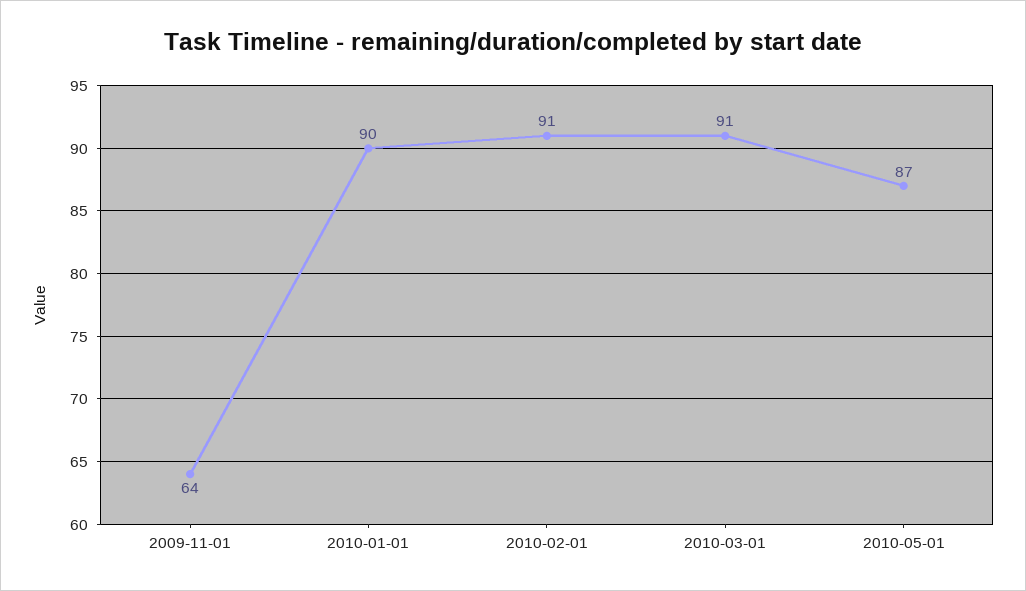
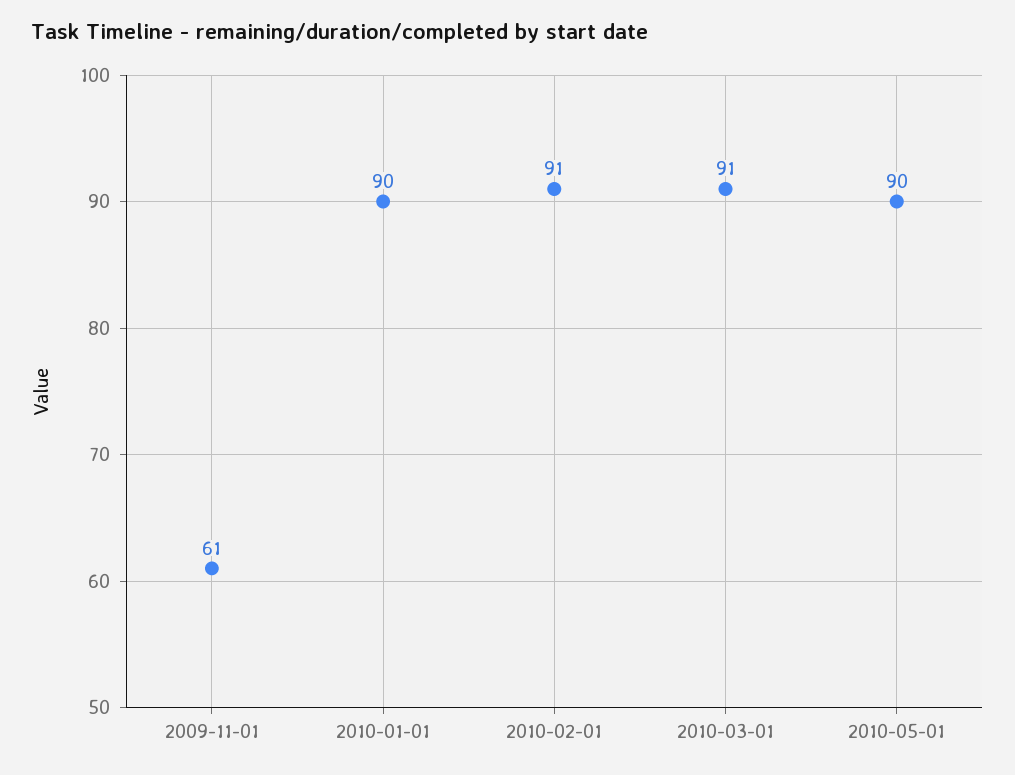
2009-11-01: 64 -> 61
2010-05-01: 87 -> 90

